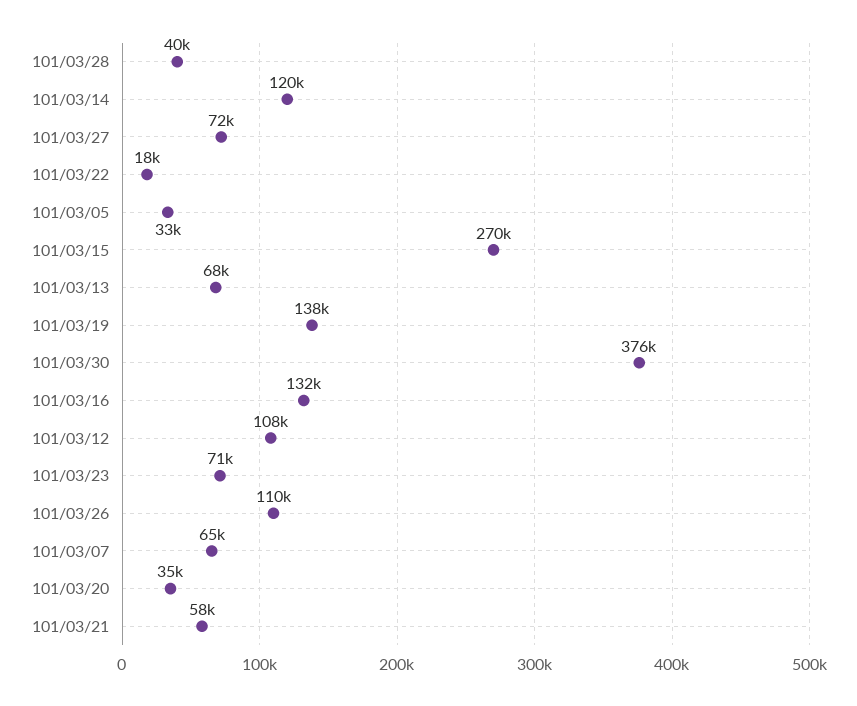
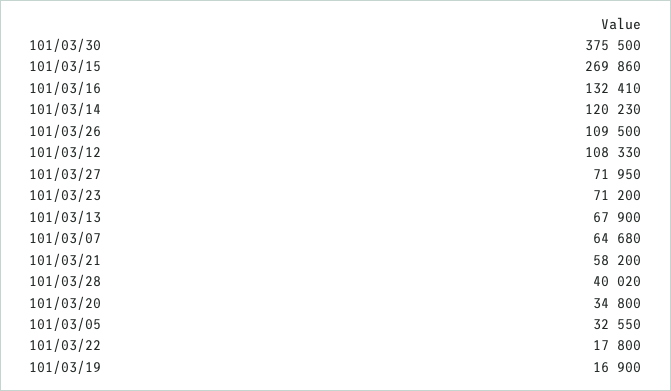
101/03/19: 138000 -> 16900

